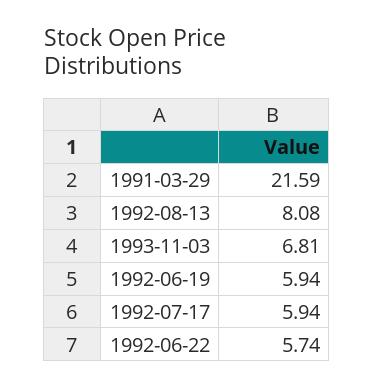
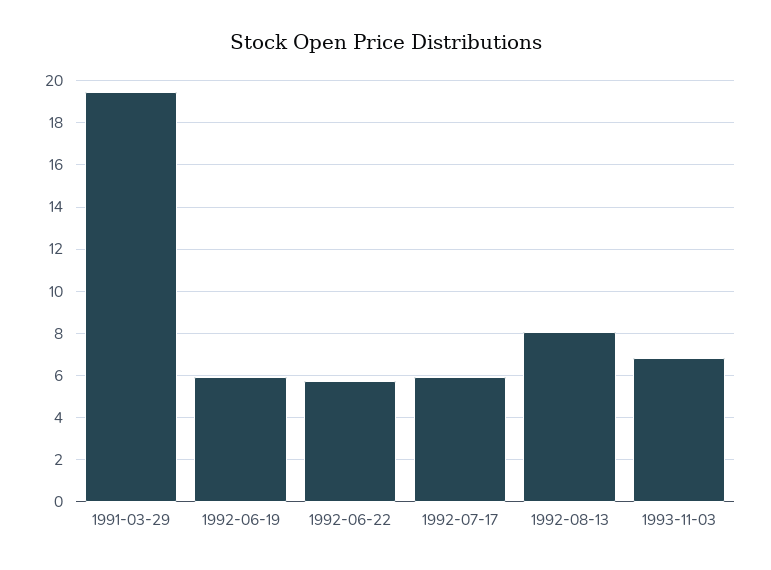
1991-03-29: 21.59 -> 19.5

